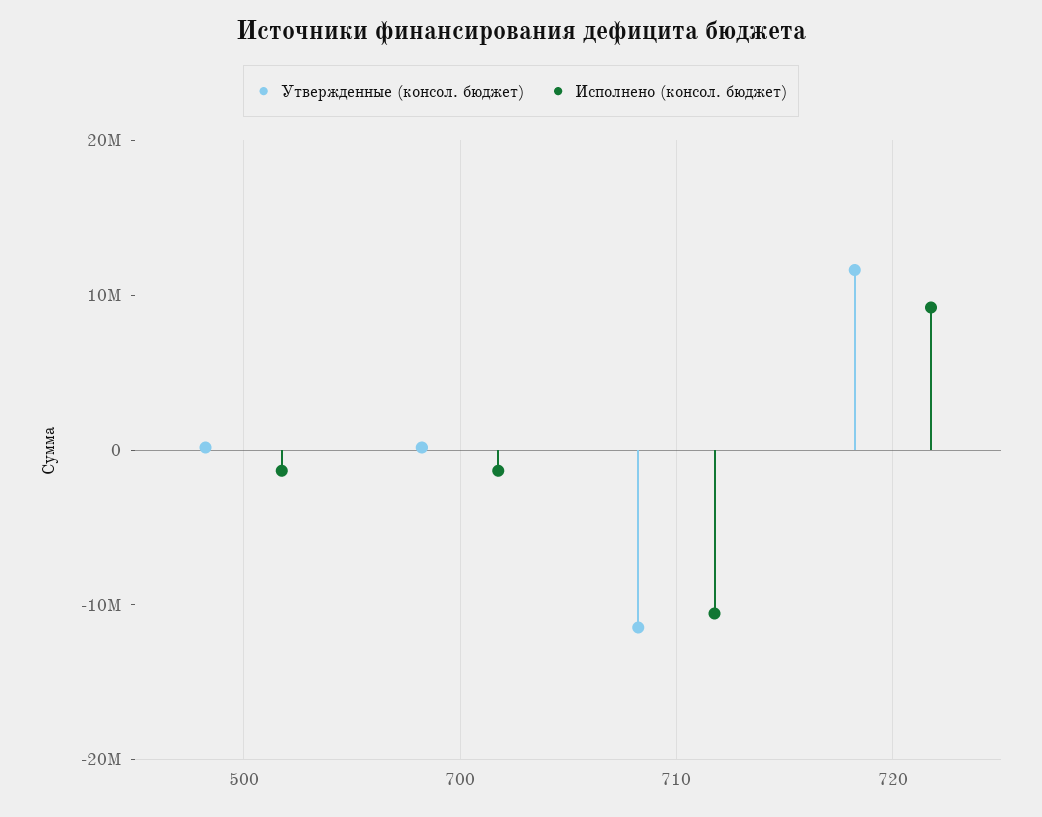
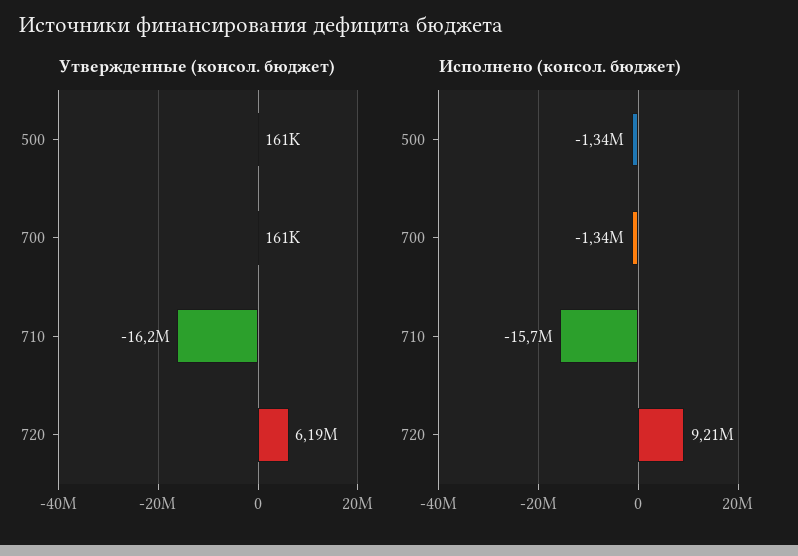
Утвержденные (консол. бюджет), 710: -12000000 -> -16200000
Исполнено (консол. бюджет), 710: -10000000 -> -15700000
Утвержденные (консол. бюджет), 720: 12000000 -> 6190000

